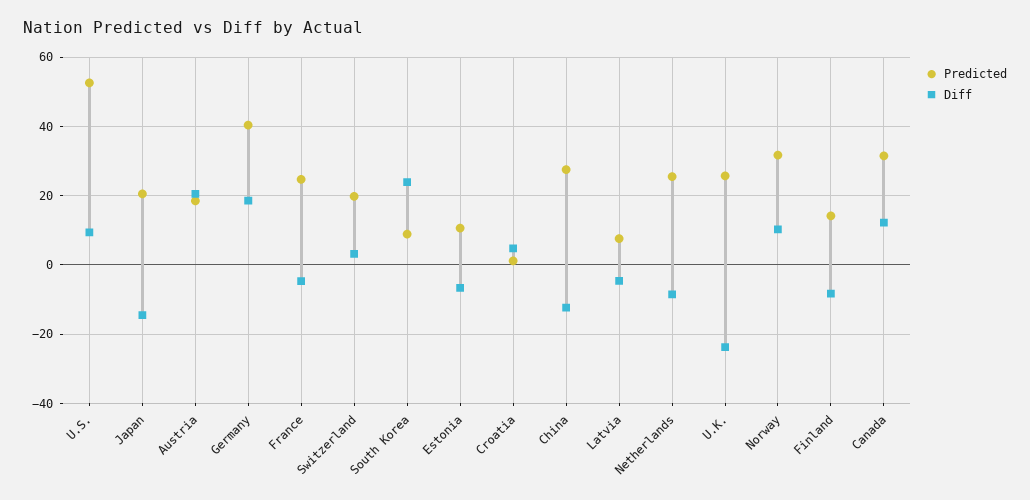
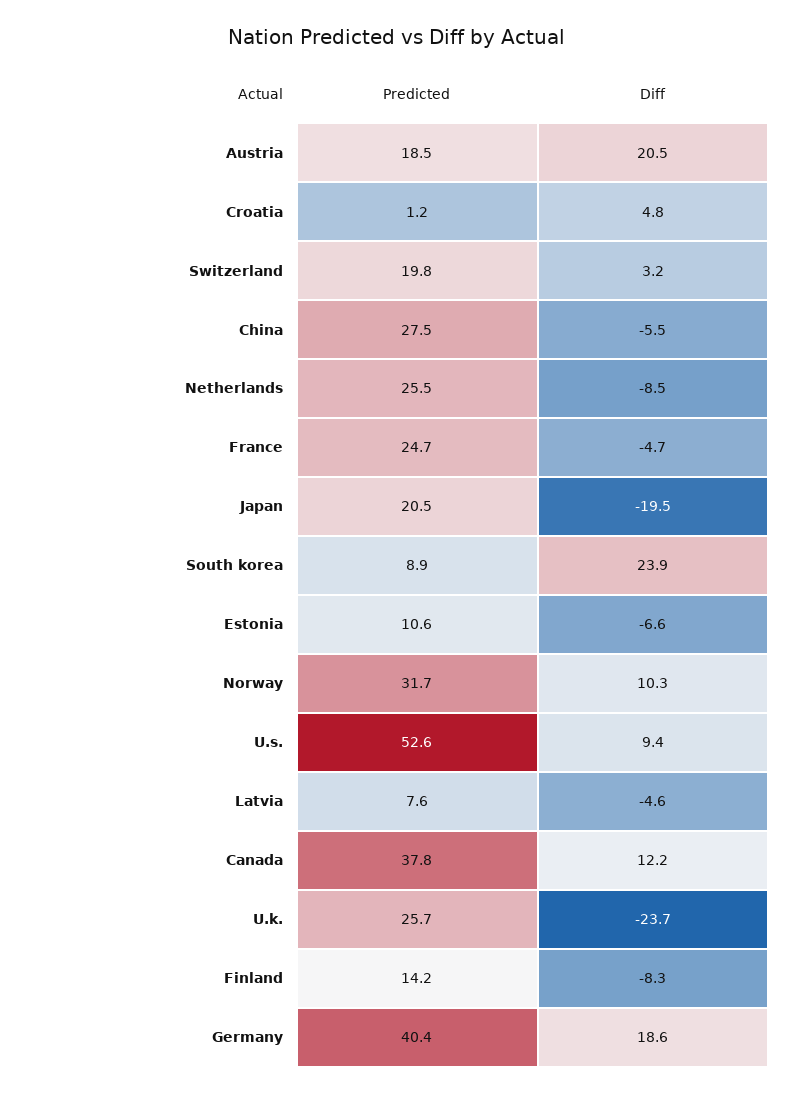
Diff, Japan: -14 -> -19.5
Diff, China: -12 -> -5.5
Predicted, Canada: 32 -> 37.8

